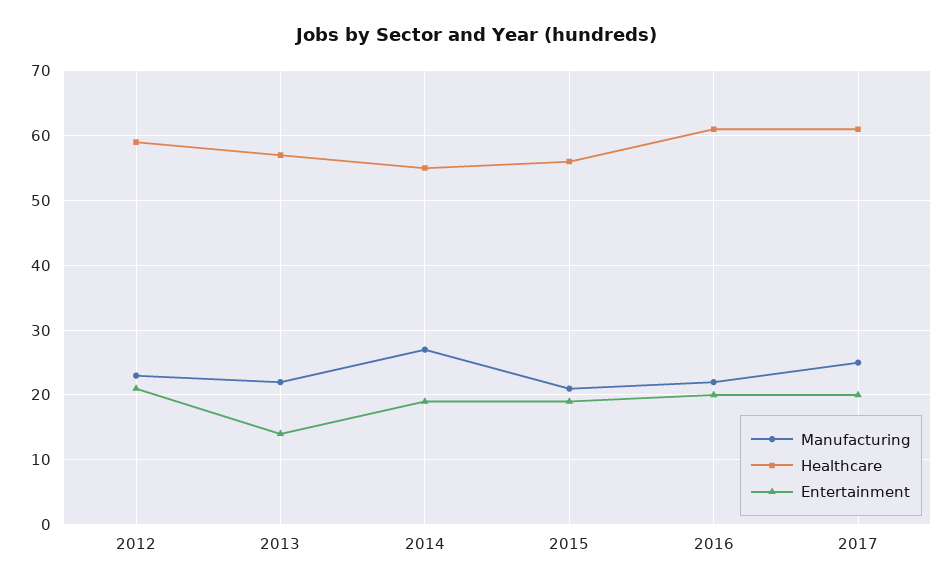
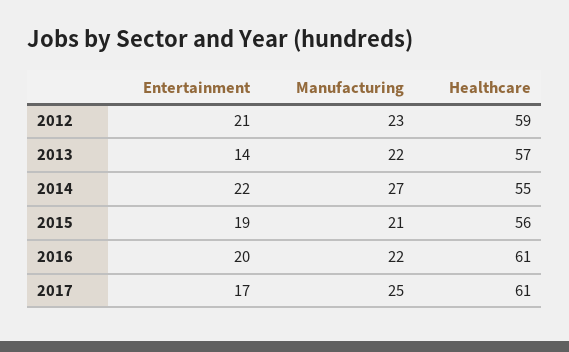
Entertainment, 2014: 19 -> 22
Entertainment, 2017: 20 -> 17

